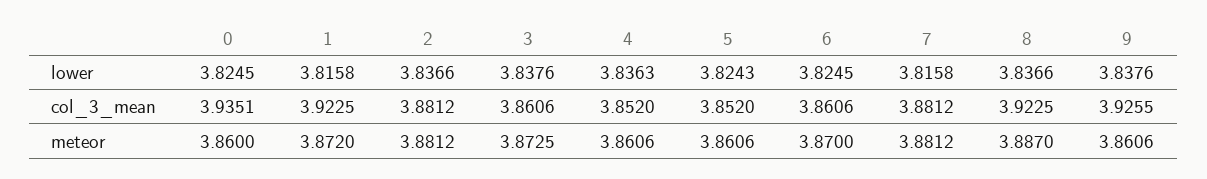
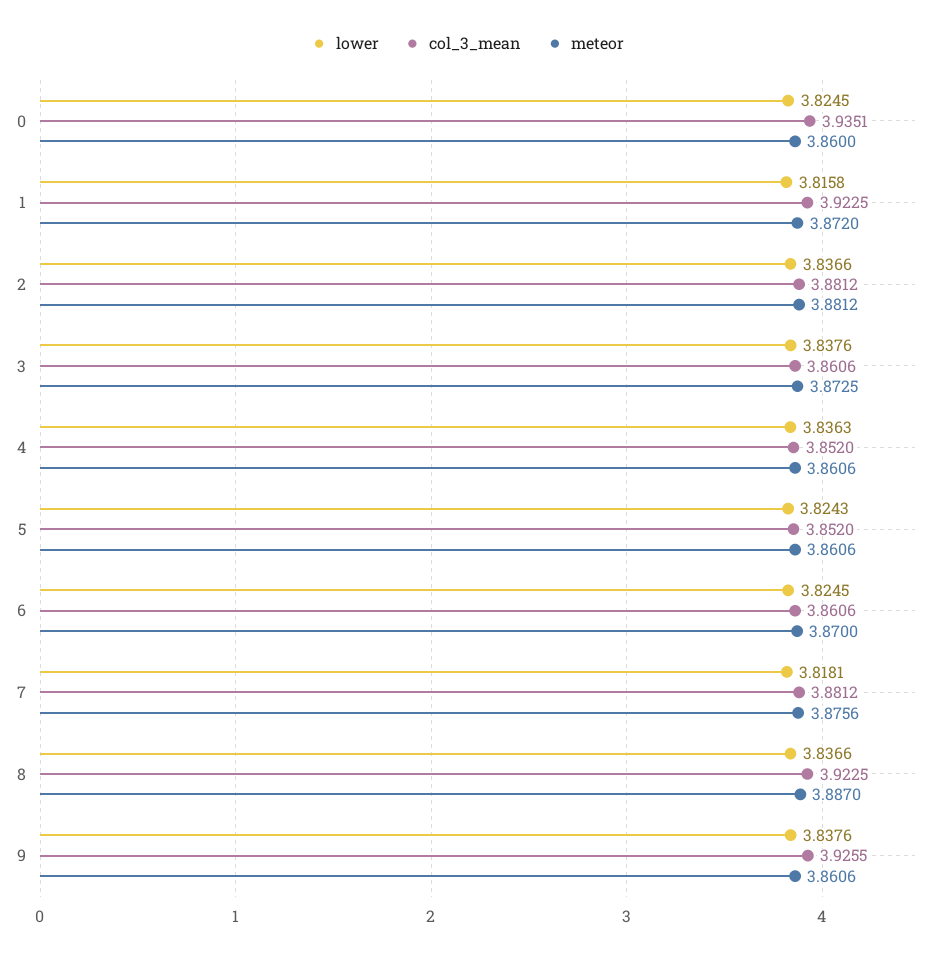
lower, 7: 3.8158 -> 3.8181
meteor, 7: 3.8812 -> 3.8756

